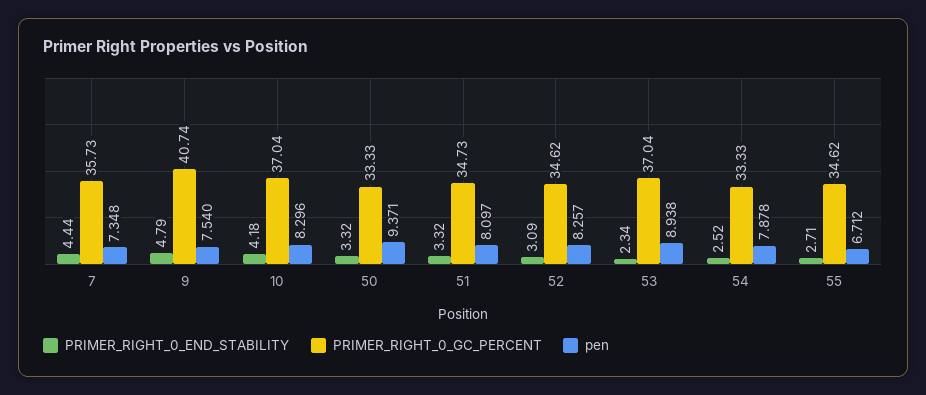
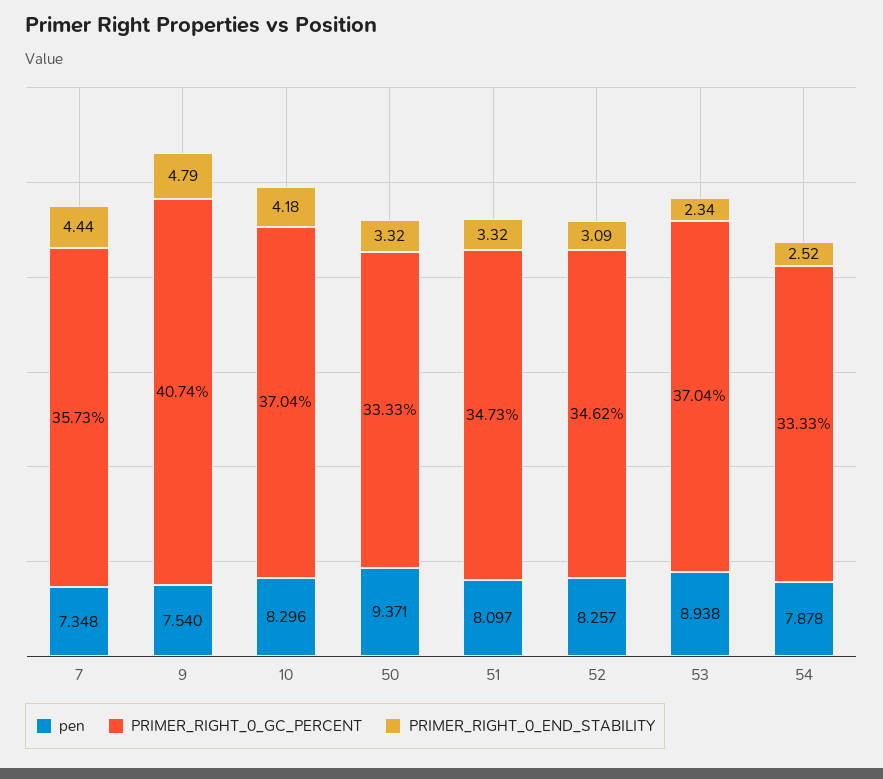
PRIMER_RIGHT_0_END_STABILITY, 55: 2.71 -> none
PRIMER_RIGHT_0_GC_PERCENT, 55: 34.62 -> none
pen, 55: 6.712 -> none

